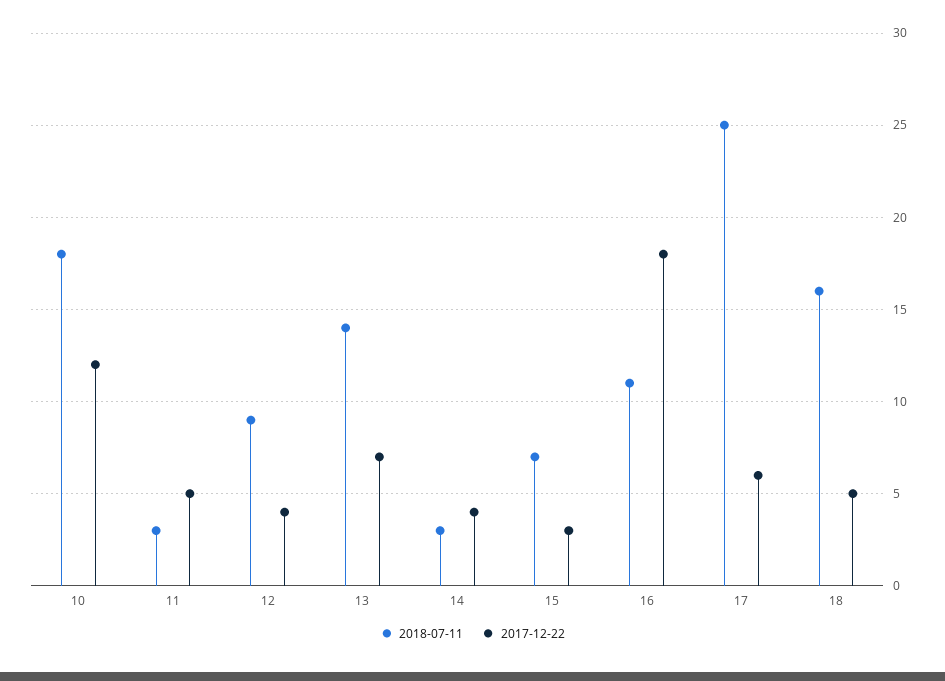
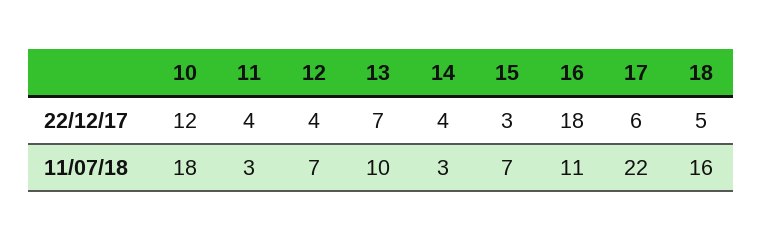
2017-12-22, 11: 5 -> 4
2018-07-11, 12: 9 -> 7
2018-07-11, 13: 14 -> 10
2018-07-11, 17: 25 -> 22

